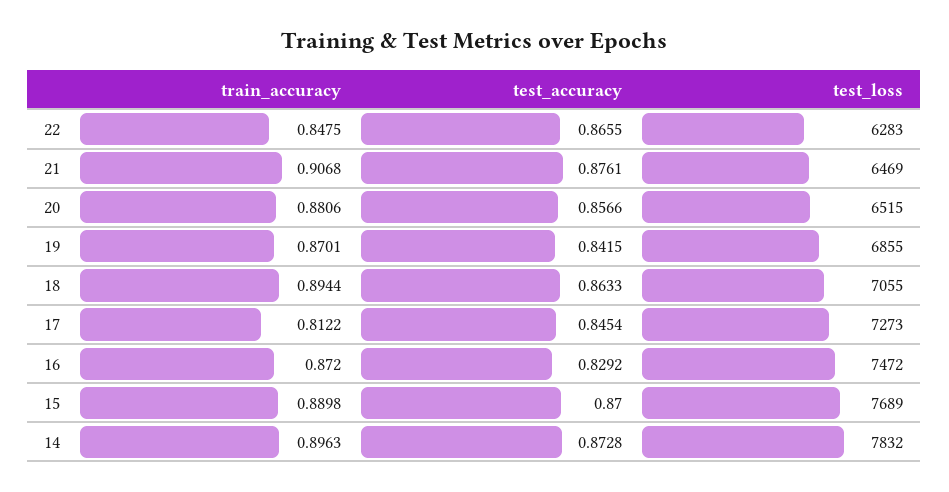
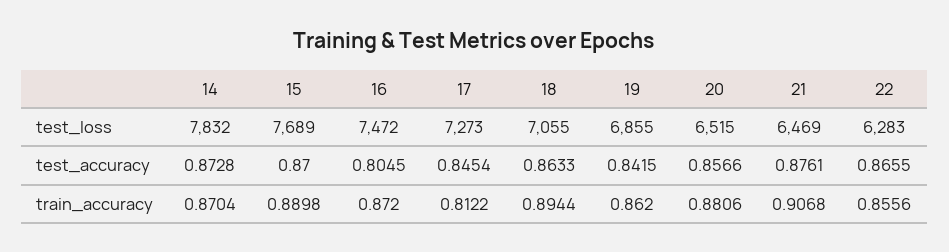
train_accuracy, 22: 0.8475 -> 0.8556
train_accuracy, 19: 0.8701 -> 0.862
test_accuracy, 16: 0.8292 -> 0.8045
train_accuracy, 14: 0.8963 -> 0.8704

